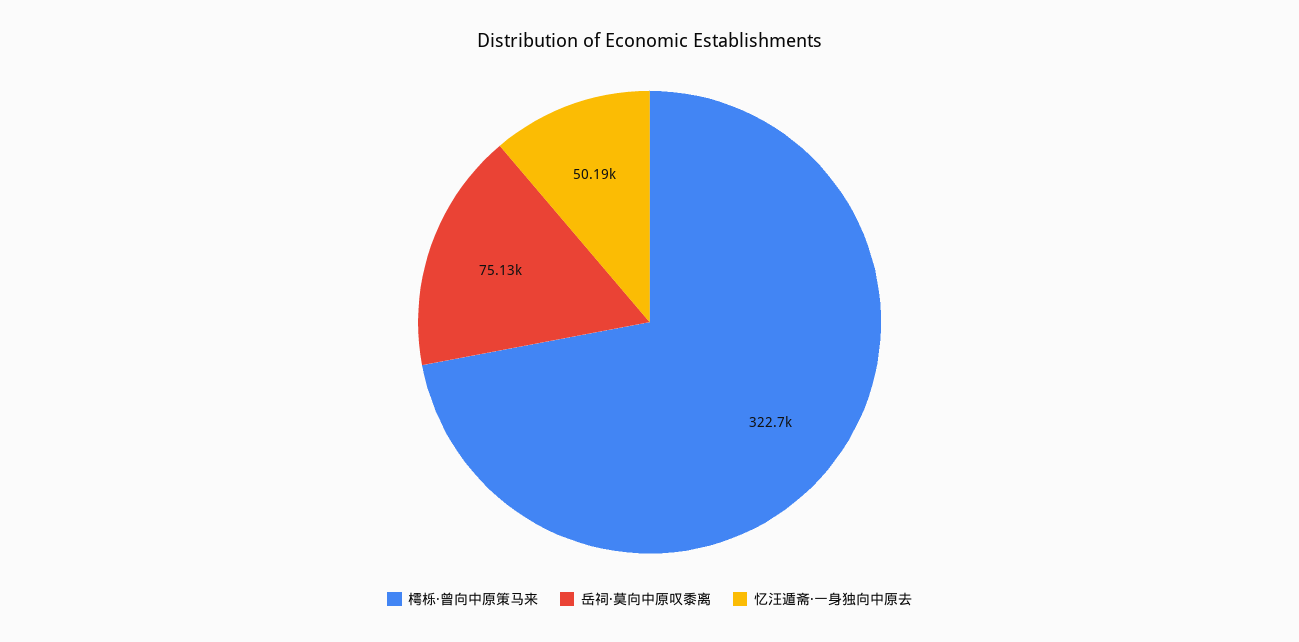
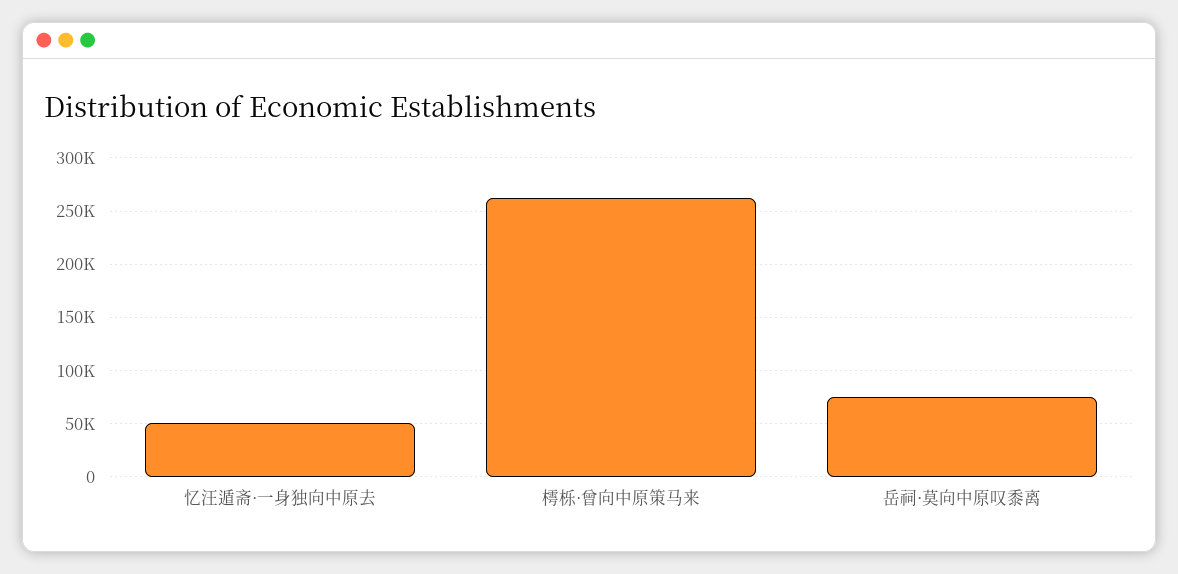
樗栎·曾向中原策马来: 322700 -> 260000

